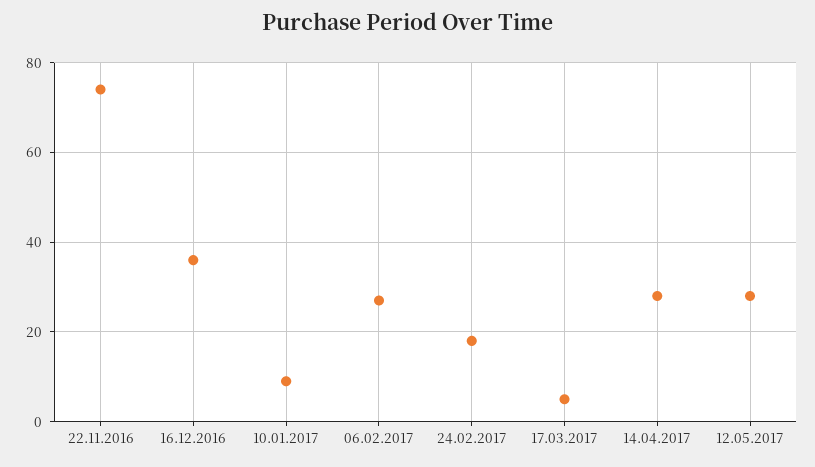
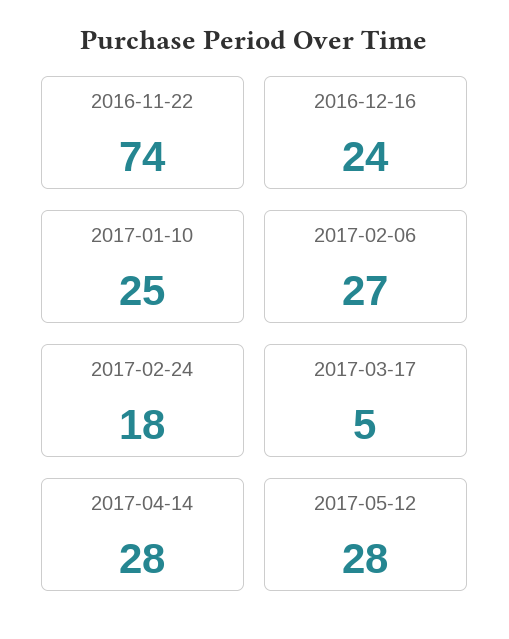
16.12.2016: 35 -> 24
10.01.2017: 10 -> 25

